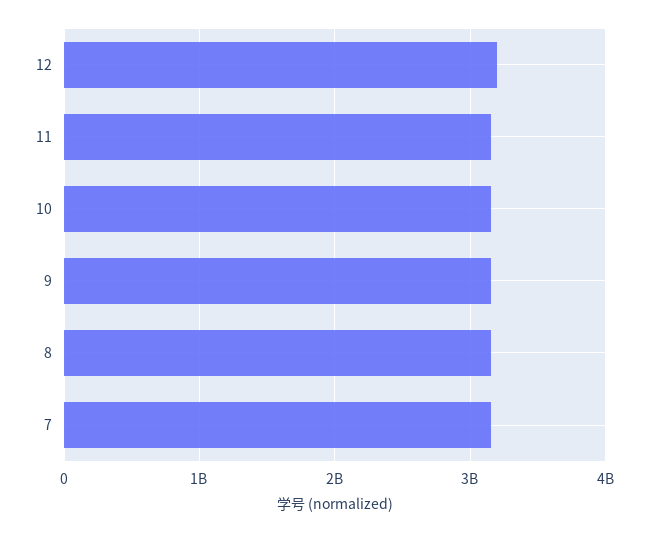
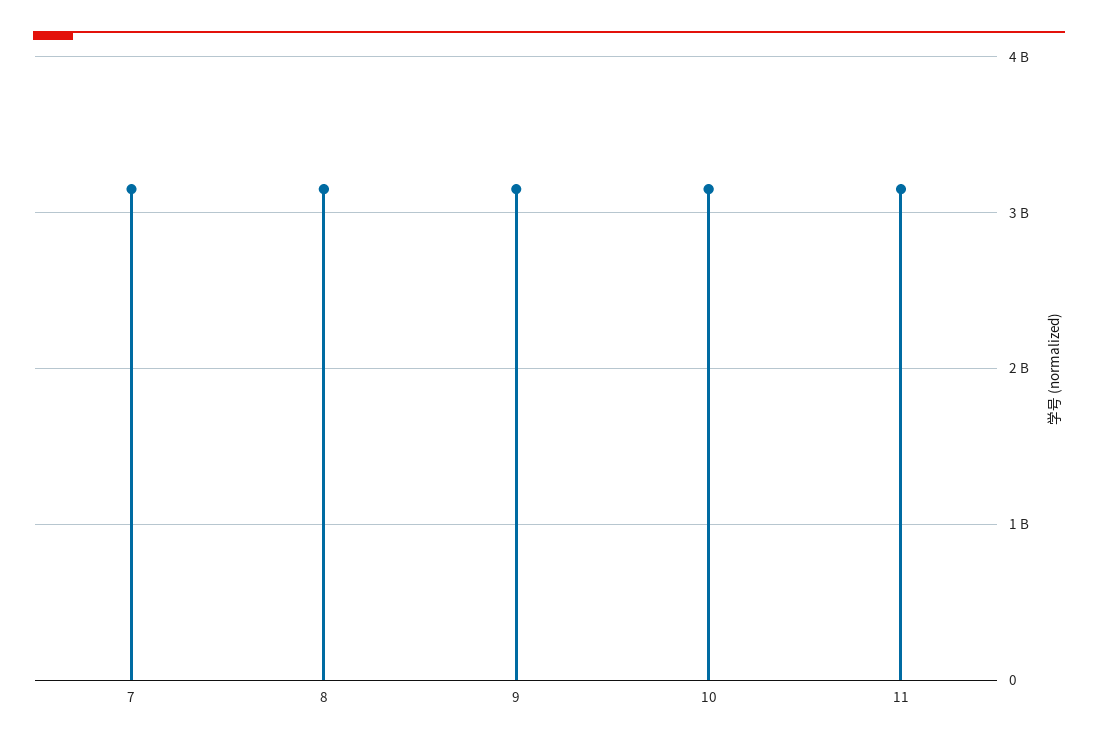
12: 3200000000 -> none

